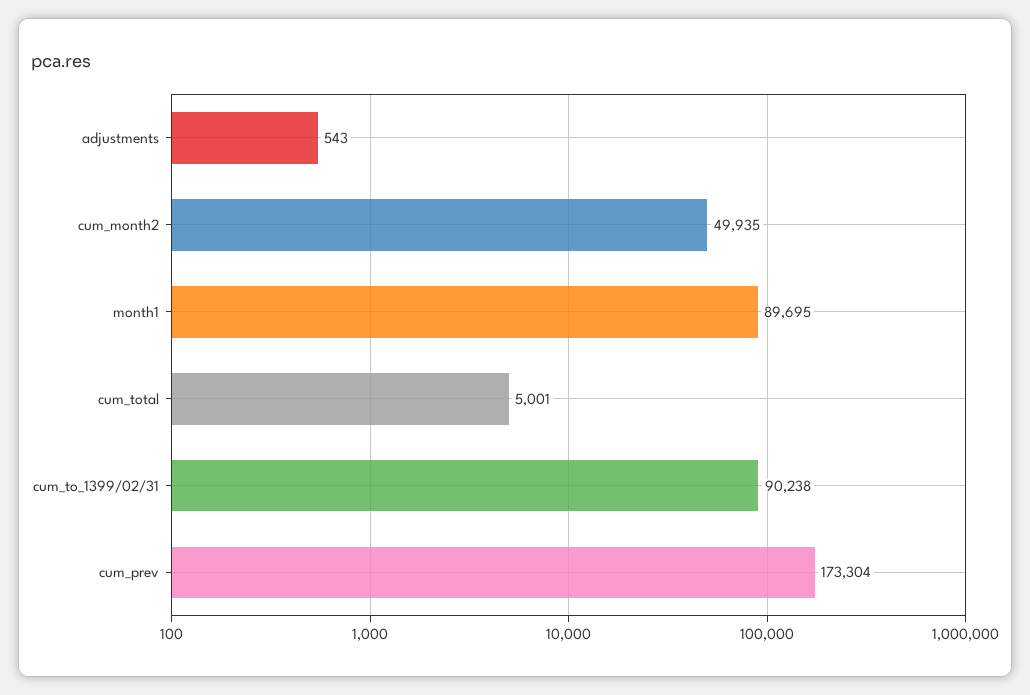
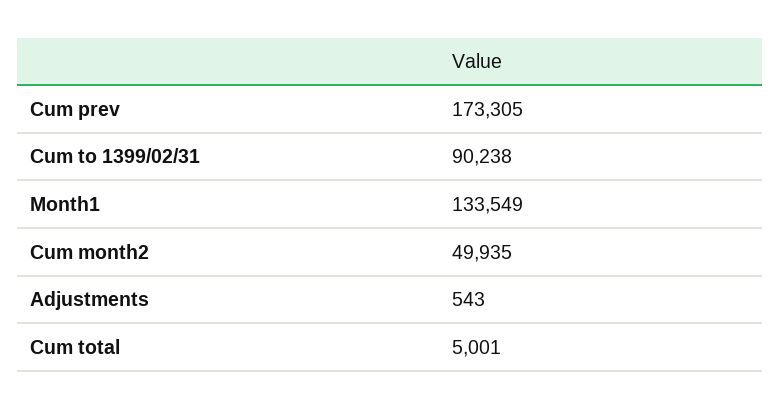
month1: 89695 -> 133549
cum_prev: 173304 -> 173305

